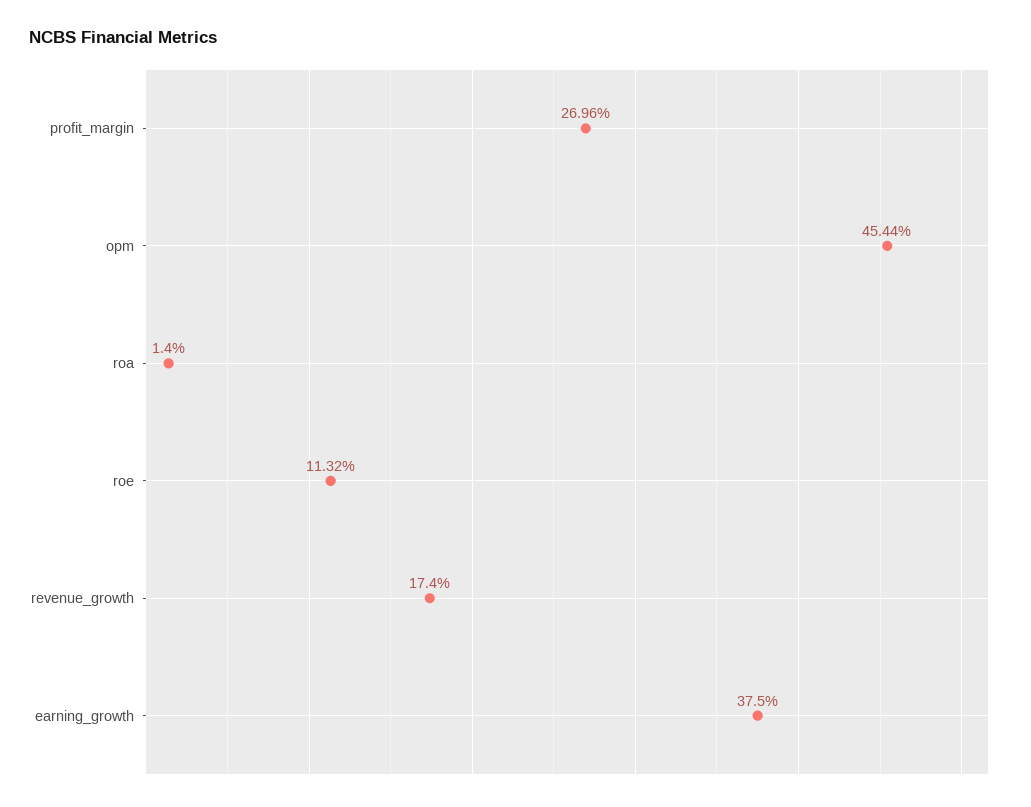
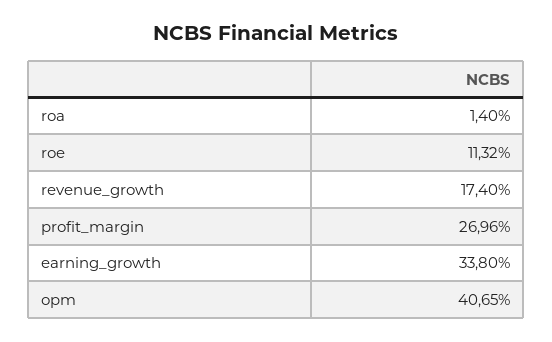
opm: 45.44 -> 40.65
earning_growth: 37.5 -> 33.8

